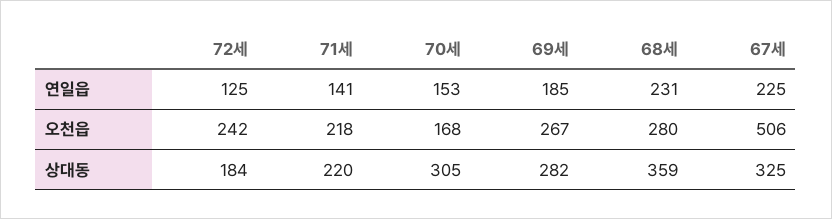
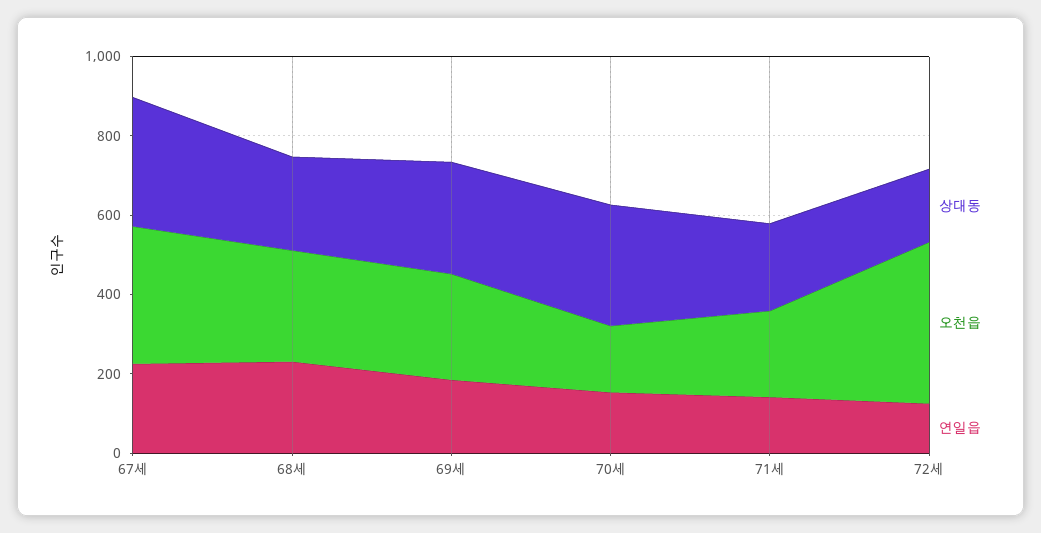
오천읍, 72세: 242 -> 400
오천읍, 67세: 506 -> 350
상대동, 68세: 359 -> 250

